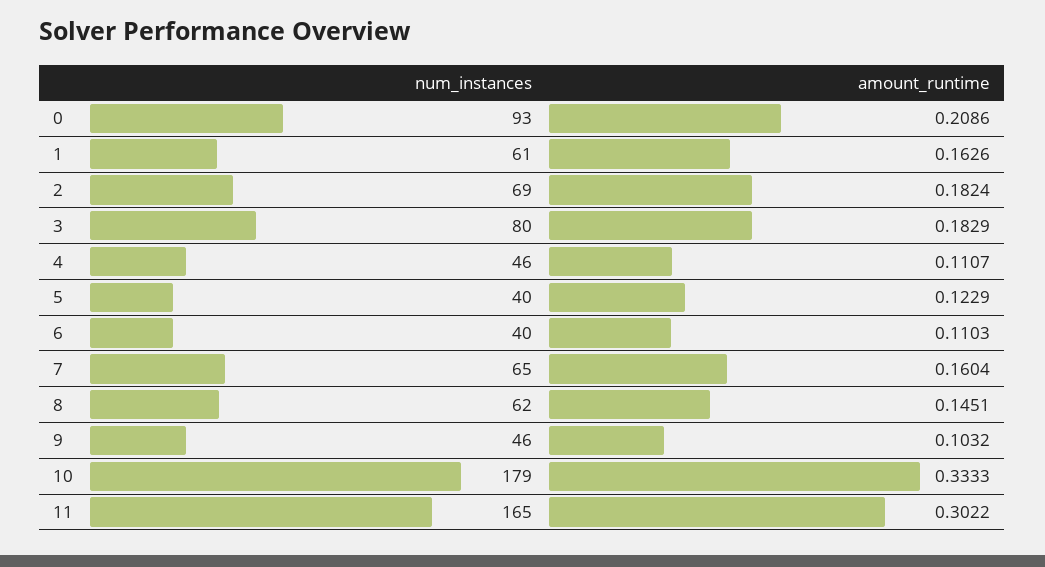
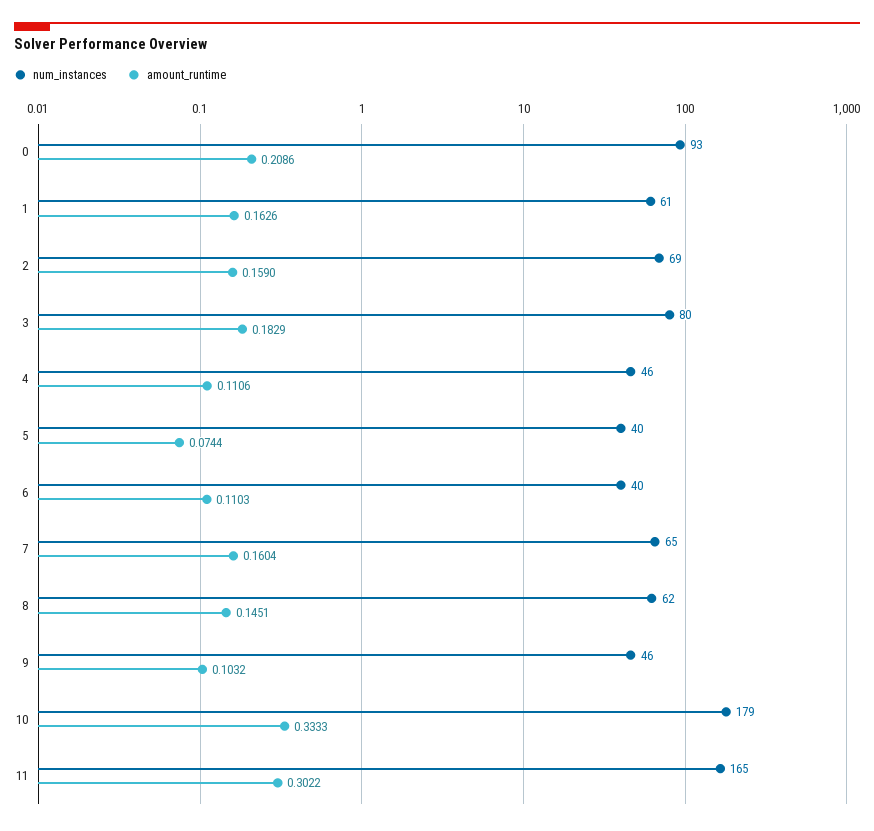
amount_runtime, 2: 0.1824 -> 0.159
amount_runtime, 4: 0.1107 -> 0.1106
amount_runtime, 5: 0.1229 -> 0.0744

